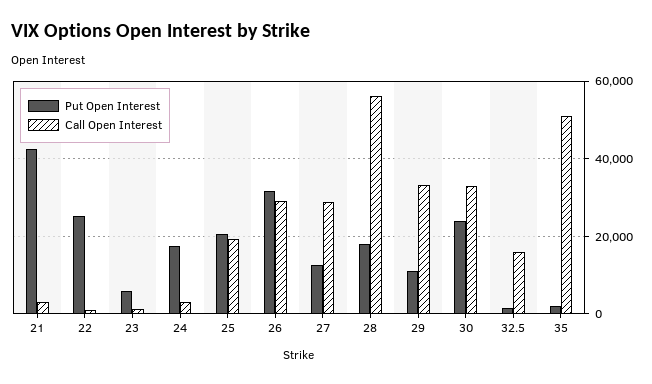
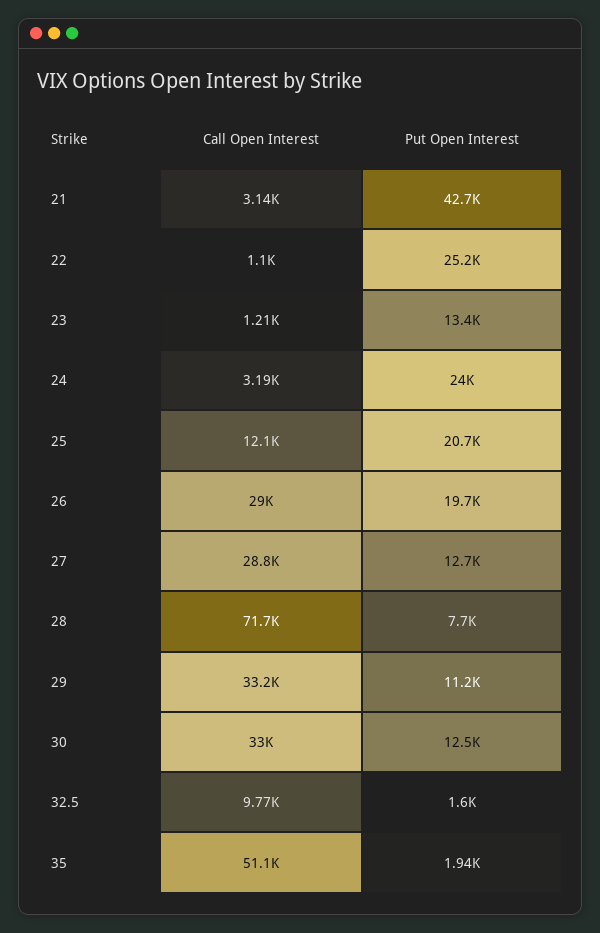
Put Open Interest, 23: 6000 -> 13400
Put Open Interest, 24: 18000 -> 24000
Call Open Interest, 25: 20000 -> 12100
Put Open Interest, 26: 32000 -> 19700
Put Open Interest, 28: 18000 -> 7700
Call Open Interest, 28: 56000 -> 71700
Put Open Interest, 30: 24000 -> 12500
Call Open Interest, 32.5: 16000 -> 9770

